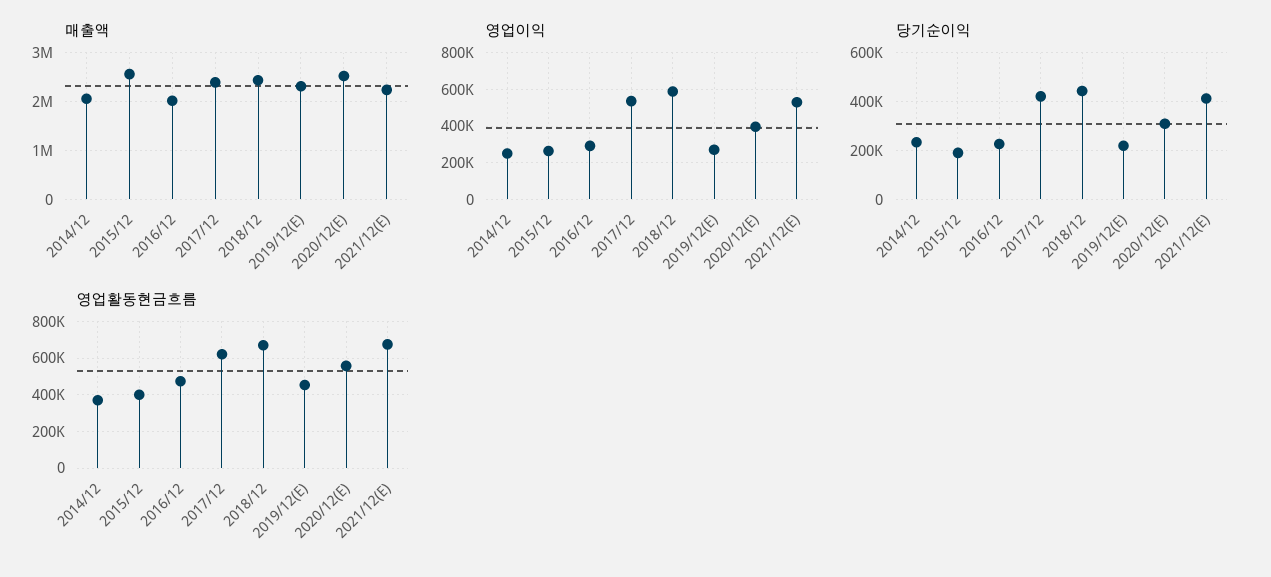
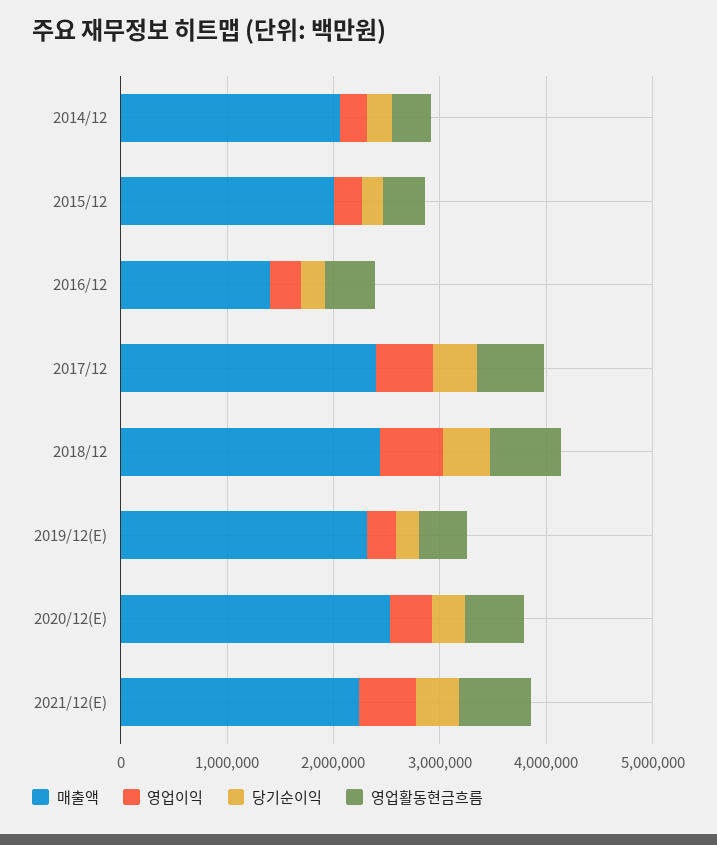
매출액, 2015/12: 2600000 -> 2000000
매출액, 2016/12: 2000000 -> 1400000

